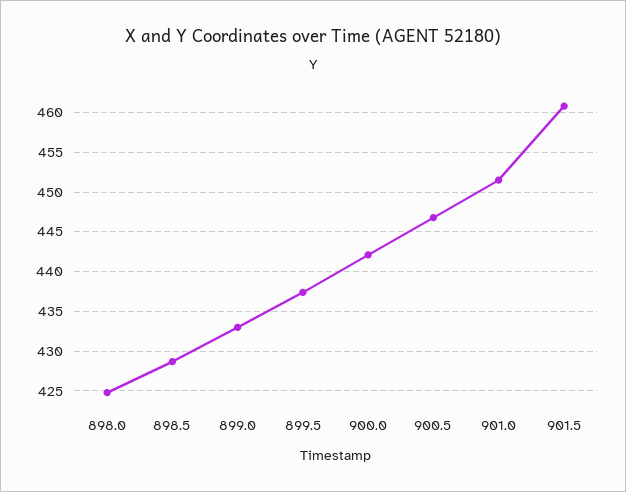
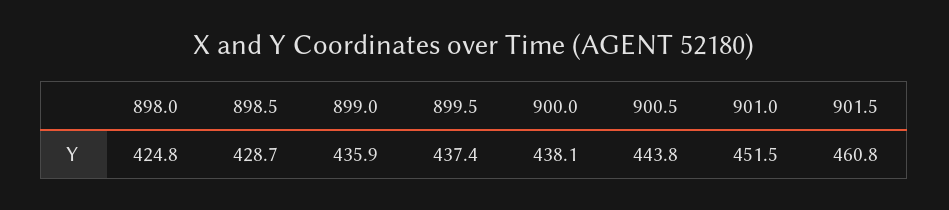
899.0: 433 -> 435.9
900.0: 442 -> 438.1
900.5: 447 -> 443.8

